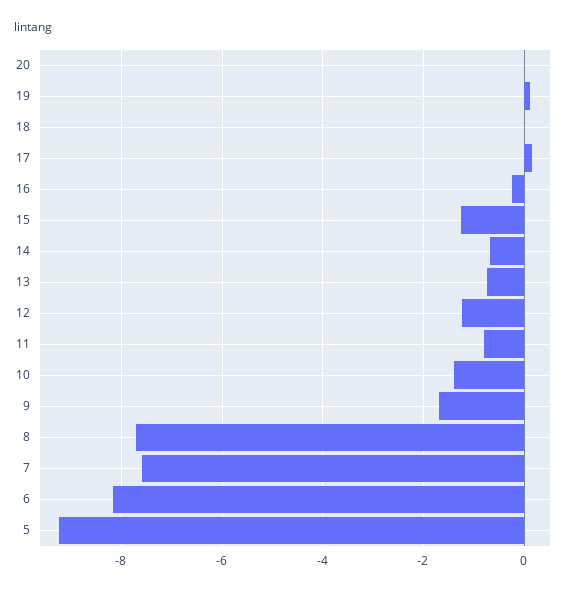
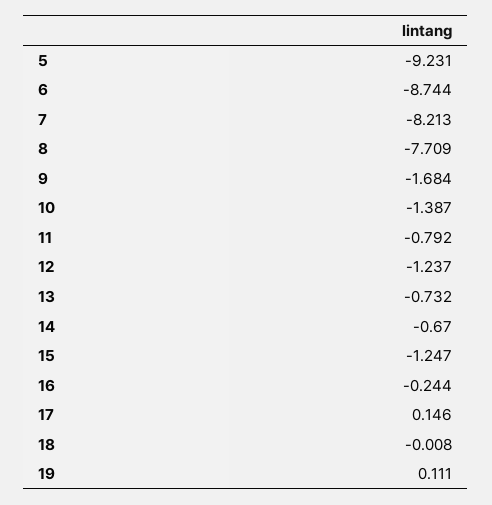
20: 0 -> none
7: -7.6 -> -8.213
6: -8.2 -> -8.744

